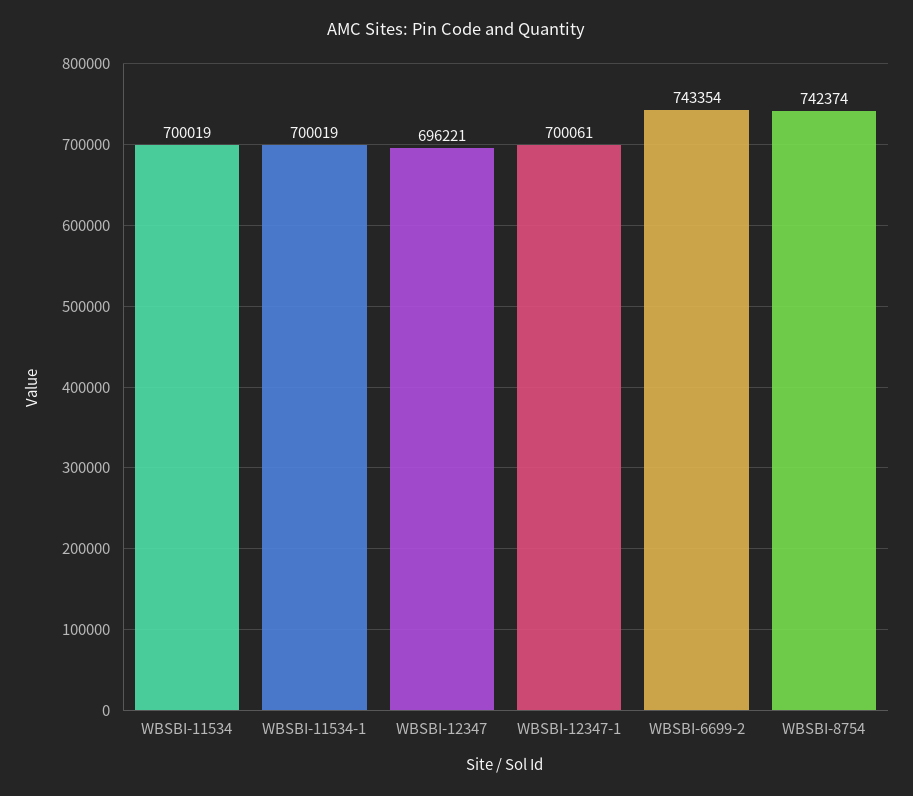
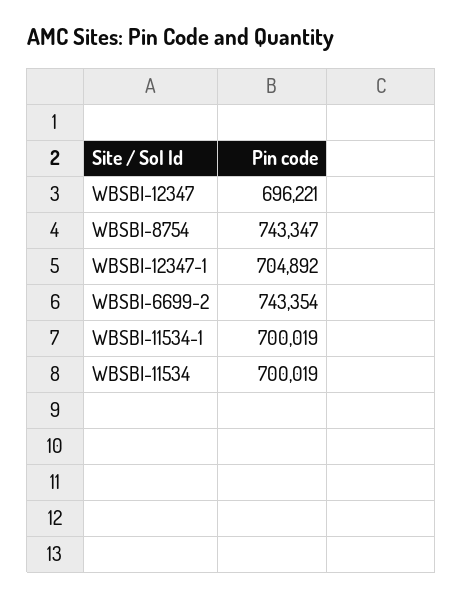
WBSBI-12347-1: 700061 -> 704892
WBSBI-8754: 742374 -> 743347

